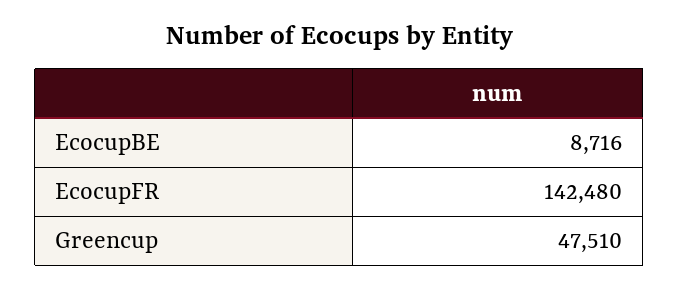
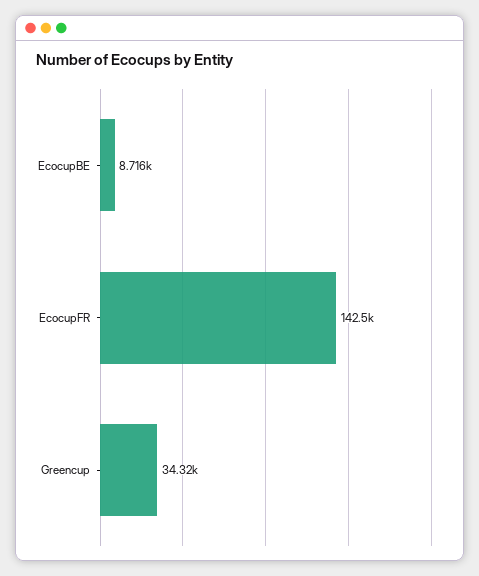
Greencup: 47510 -> 34320

